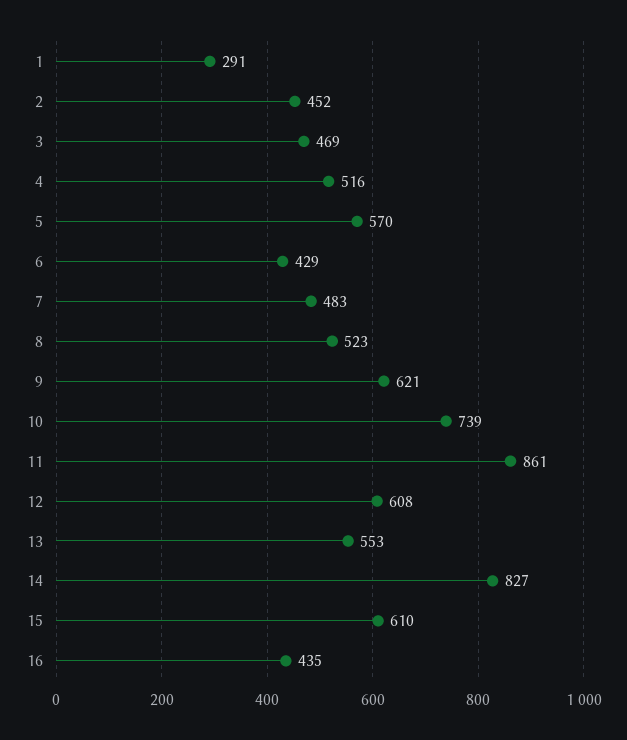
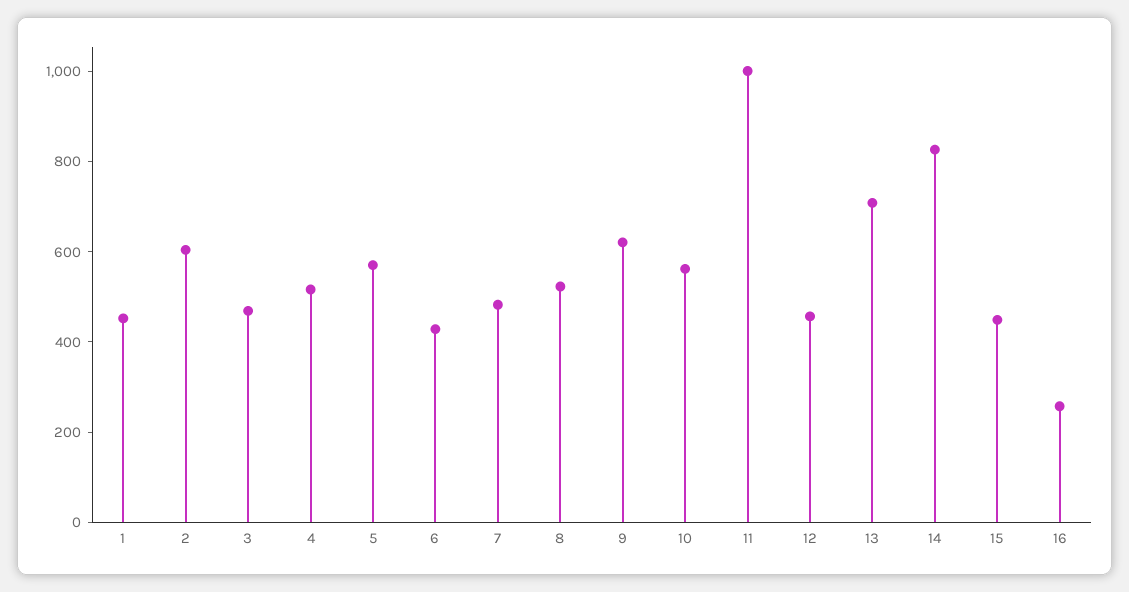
1: 291 -> 450
2: 452 -> 600
10: 739 -> 550
11: 861 -> 1000
12: 608 -> 450
13: 553 -> 700
15: 610 -> 450
16: 435 -> 250

